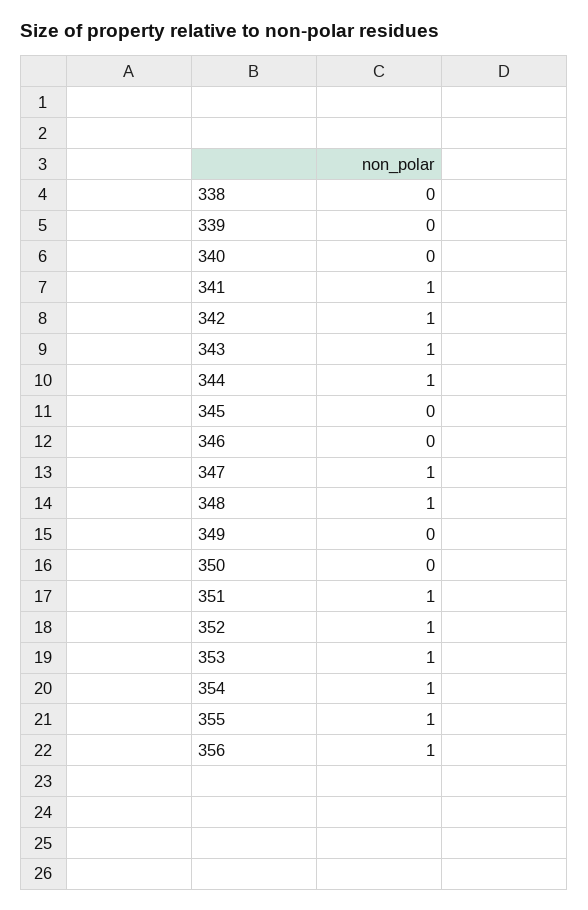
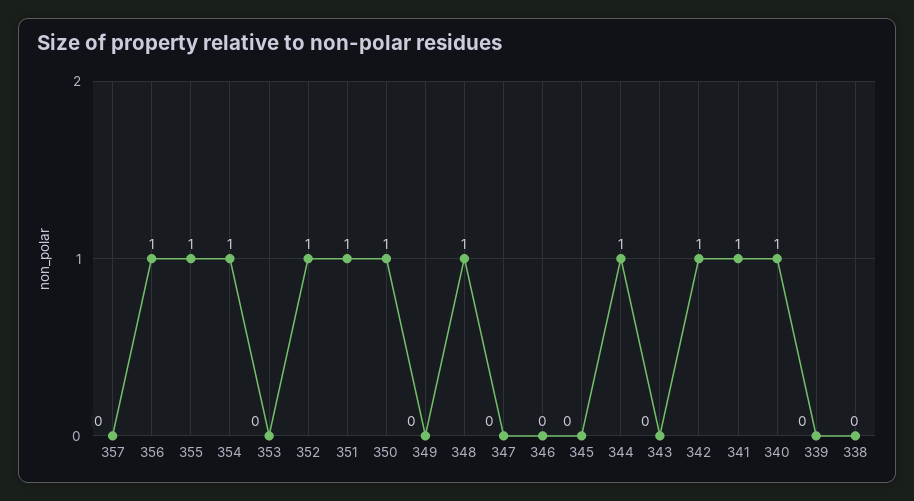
340: 0 -> 1
343: 1 -> 0
347: 1 -> 0
350: 0 -> 1
353: 1 -> 0
357: none -> 0

